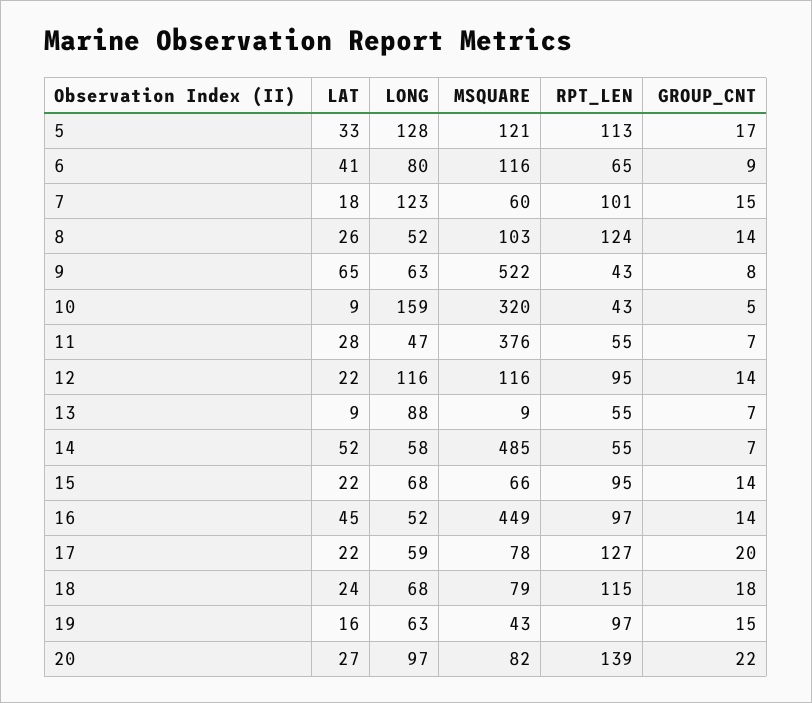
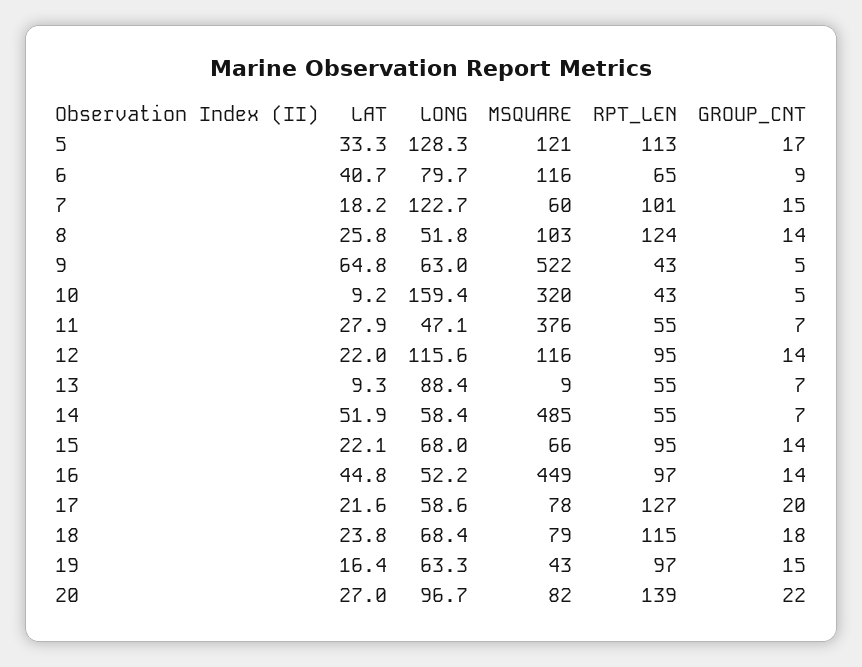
GROUP_CNT, 9: 8 -> 5

